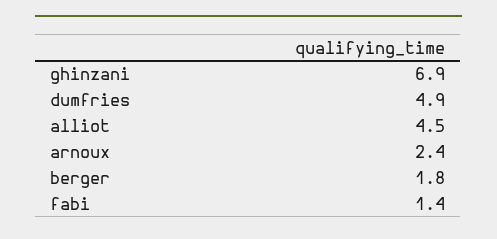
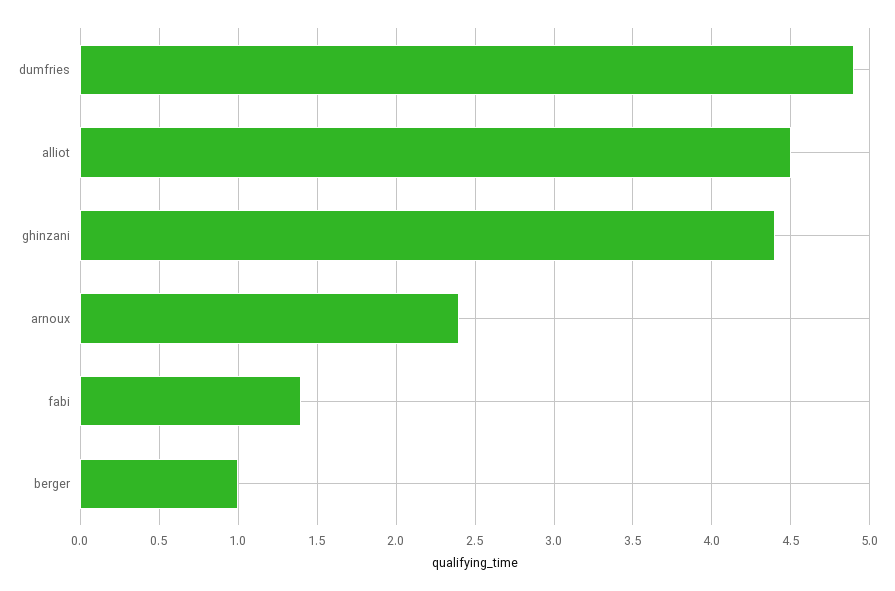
ghinzani: 6.9 -> 4.4
berger: 1.8 -> 1

